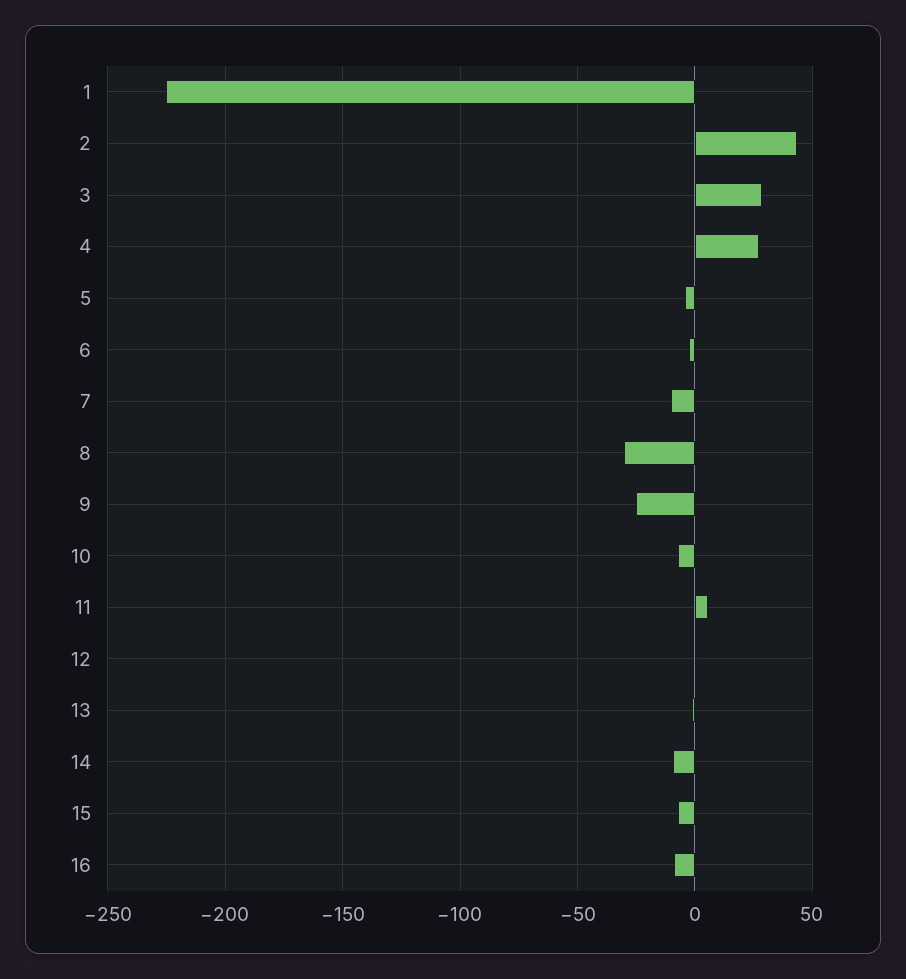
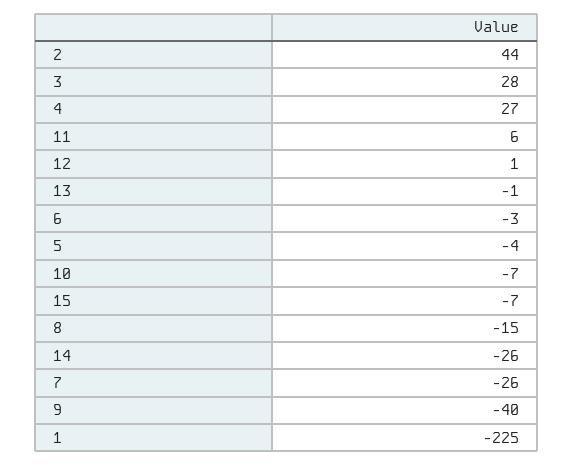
7: -10 -> -26
8: -30 -> -15
9: -25 -> -40
14: -10 -> -26
16: -10 -> none

